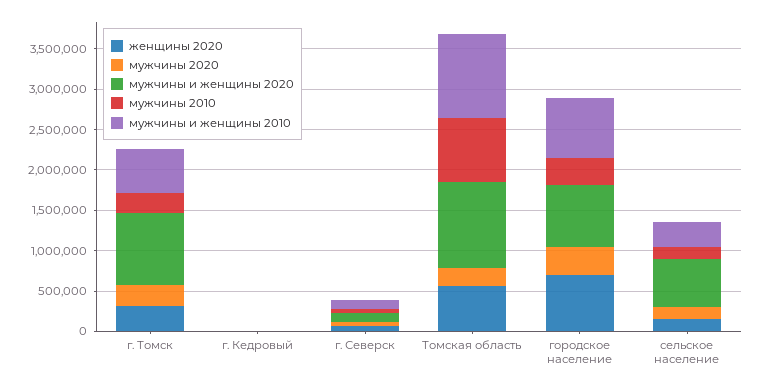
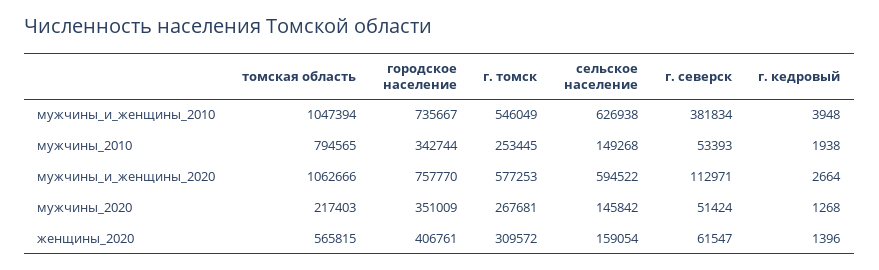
мужчины и женщины 2020, г. Томск: 900000 -> 577253
мужчины и женщины 2010, г. Северск: 100000 -> 381834
женщины 2020, городское население: 700000 -> 406761
мужчины и женщины 2010, сельское население: 300000 -> 626938

